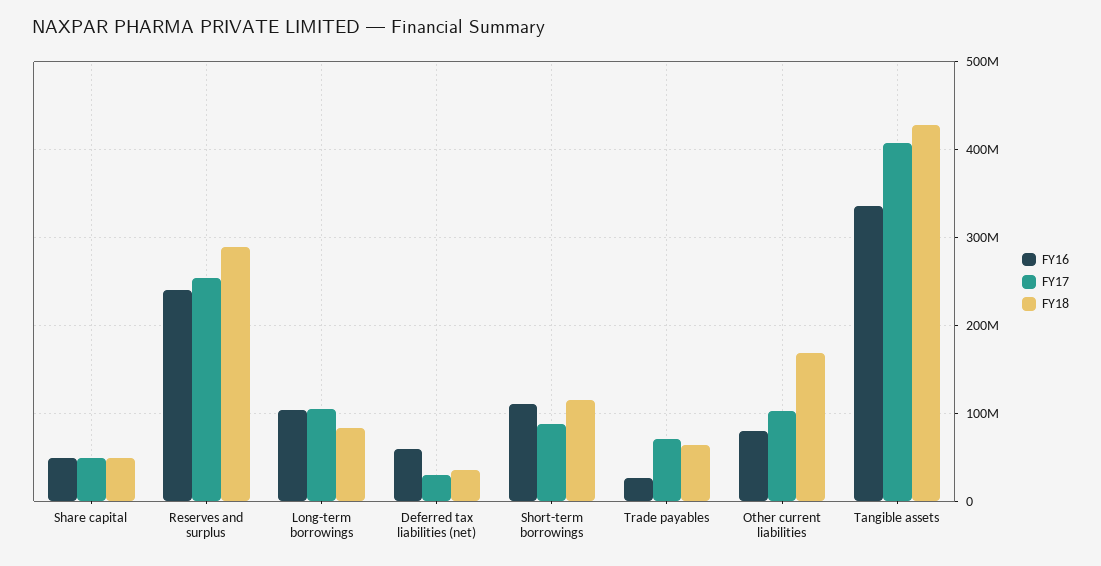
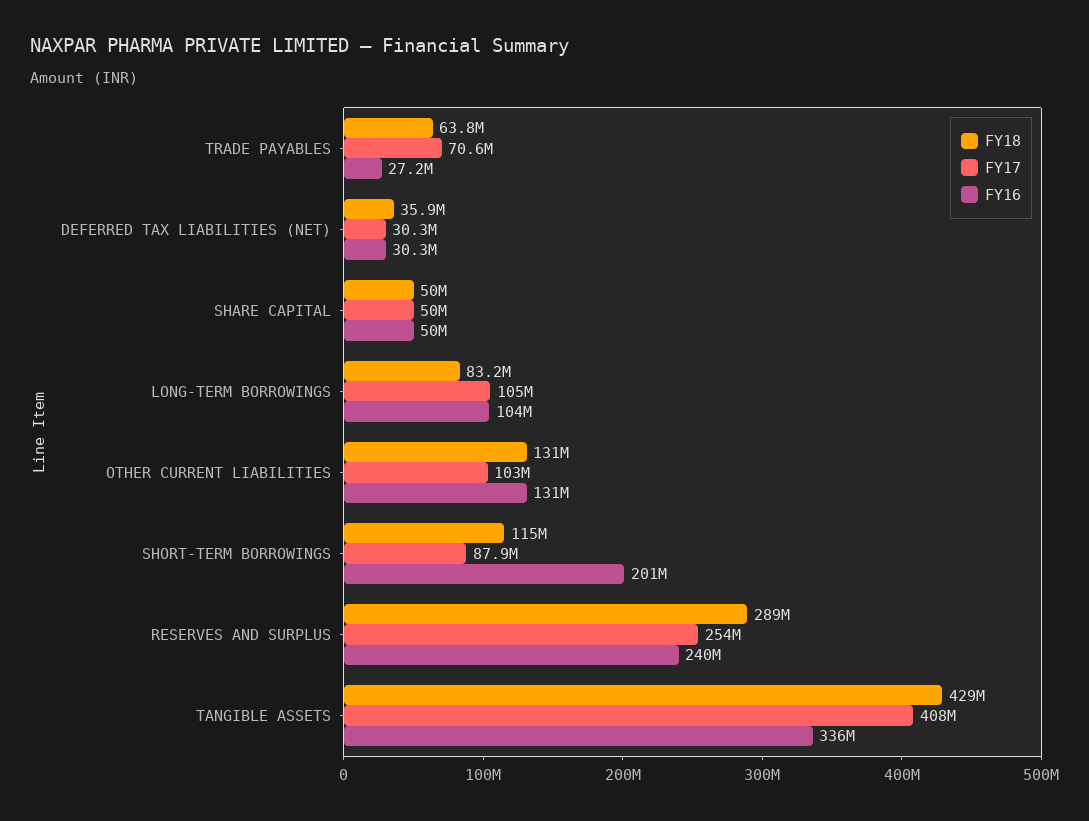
FY16, Deferred tax liabilities (net): 60000000 -> 30300000
FY16, Short-term borrowings: 110000000 -> 201000000
FY16, Other current liabilities: 80000000 -> 131000000
FY18, Other current liabilities: 170000000 -> 131000000

